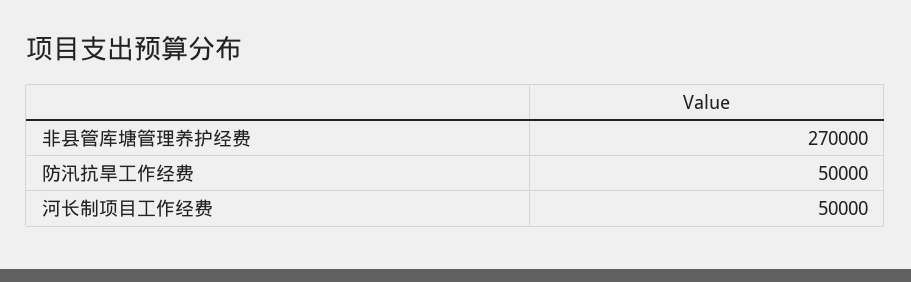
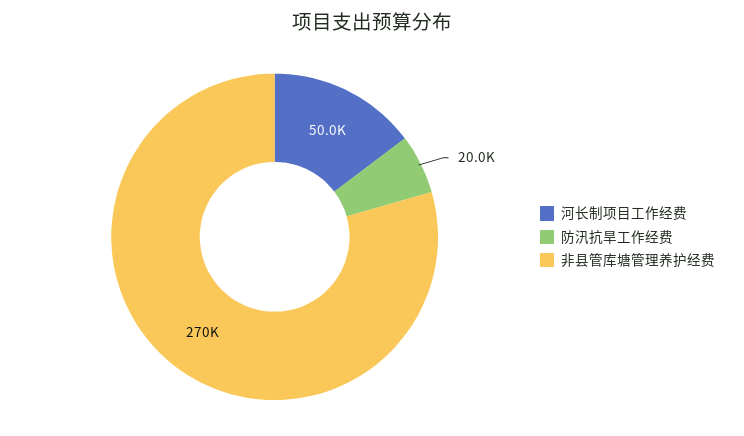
防汛抗旱工作经费: 50000 -> 20000

